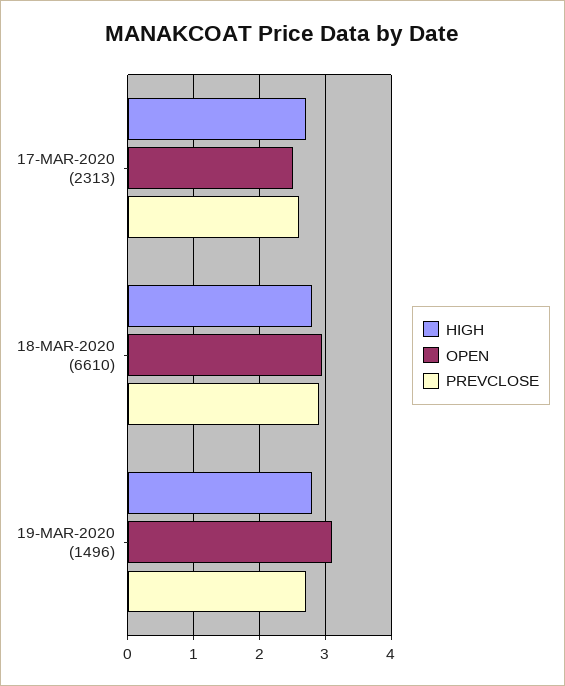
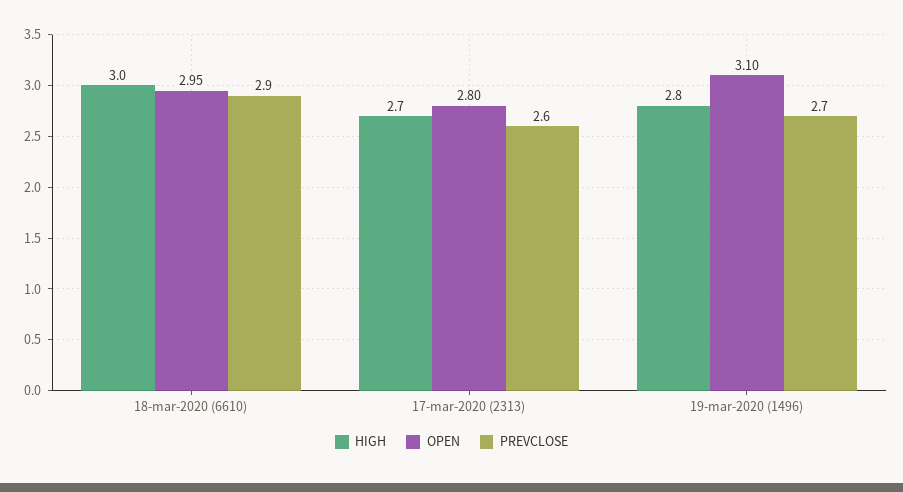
OPEN, 17-MAR-2020 (2313): 2.5 -> 2.8
HIGH, 18-MAR-2020 (6610): 2.8 -> 3

